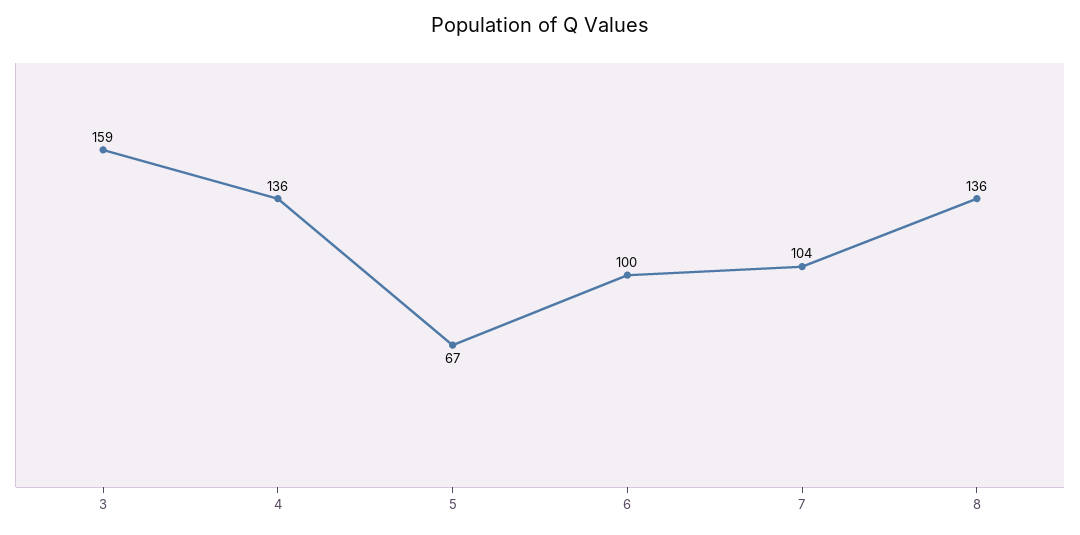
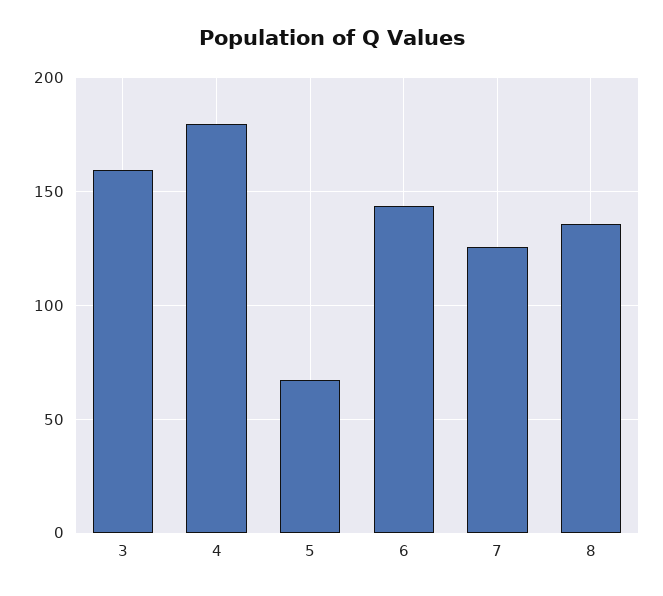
4: 136 -> 180
6: 100 -> 145
7: 104 -> 125

